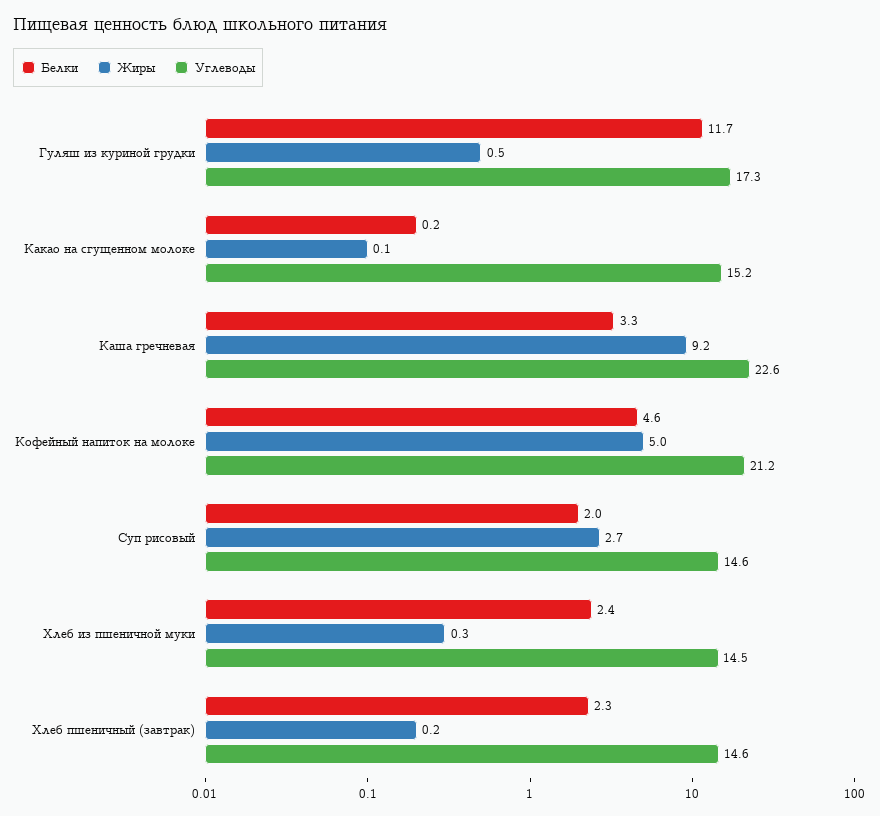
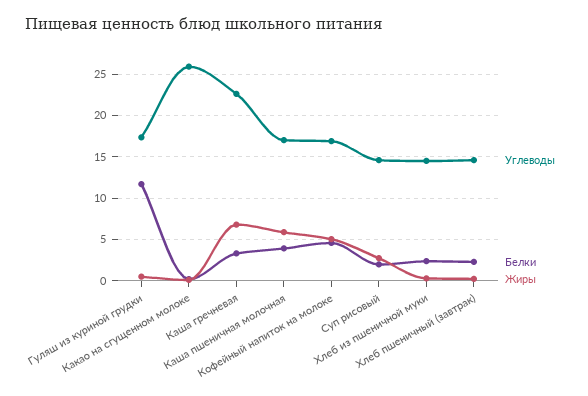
Углеводы, Какао на сгущенном молоке: 15.2 -> 26
Жиры, Каша гречневая: 9.2 -> 7
Углеводы, Кофейный напиток на молоке: 21.2 -> 17
Углеводы, Каша пшеничная молочная: none -> 17
Белки, Каша пшеничная молочная: none -> 4
Жиры, Каша пшеничная молочная: none -> 6

